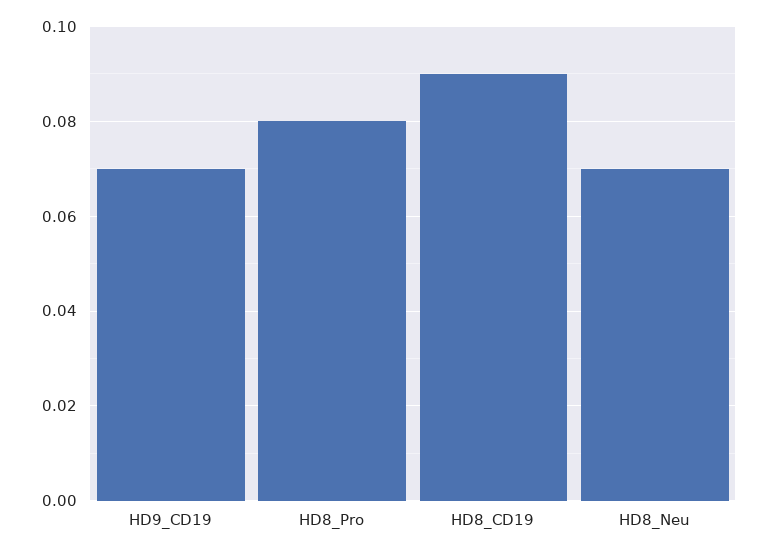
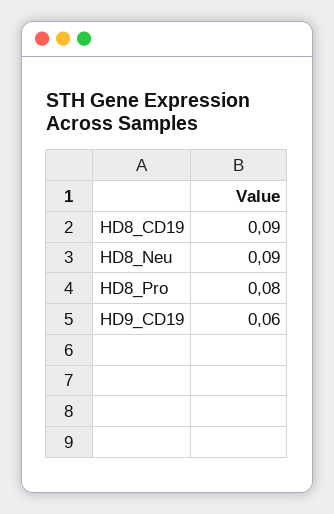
HD9_CD19: 0.07 -> 0.06
HD8_Neu: 0.07 -> 0.09

